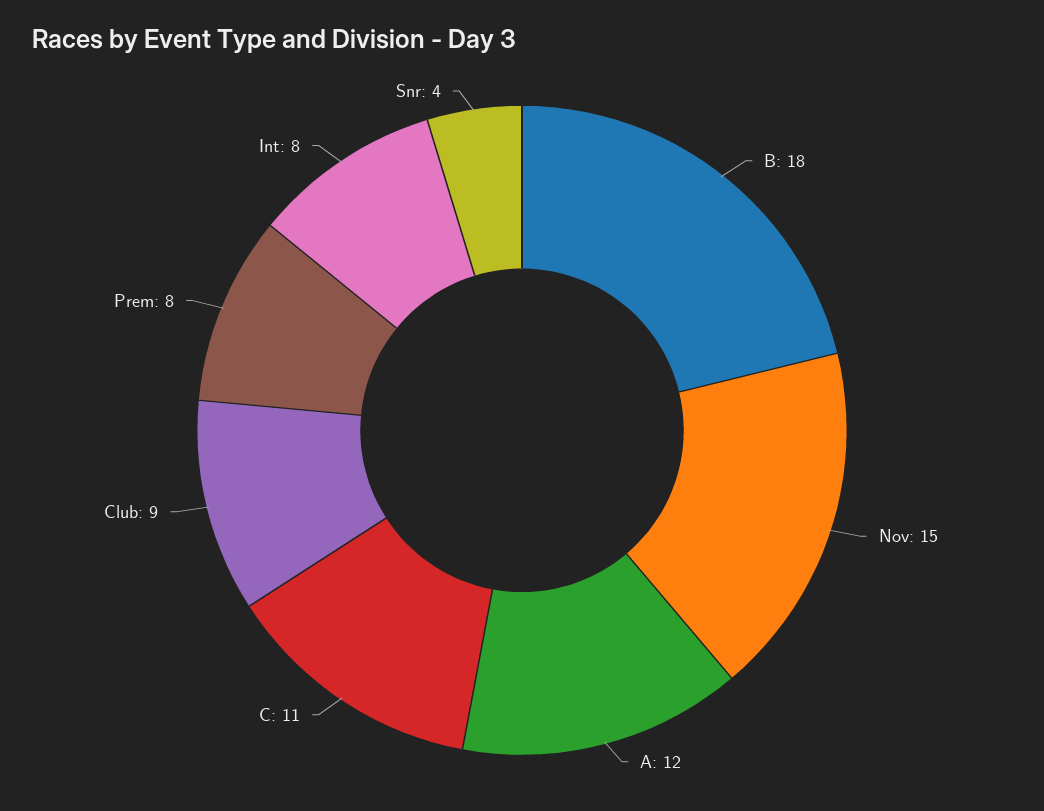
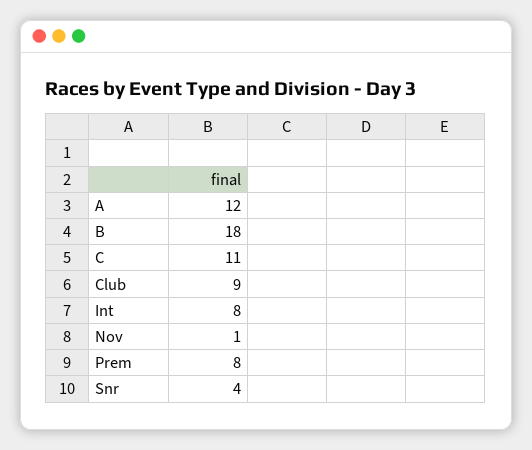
Nov: 15 -> 1

